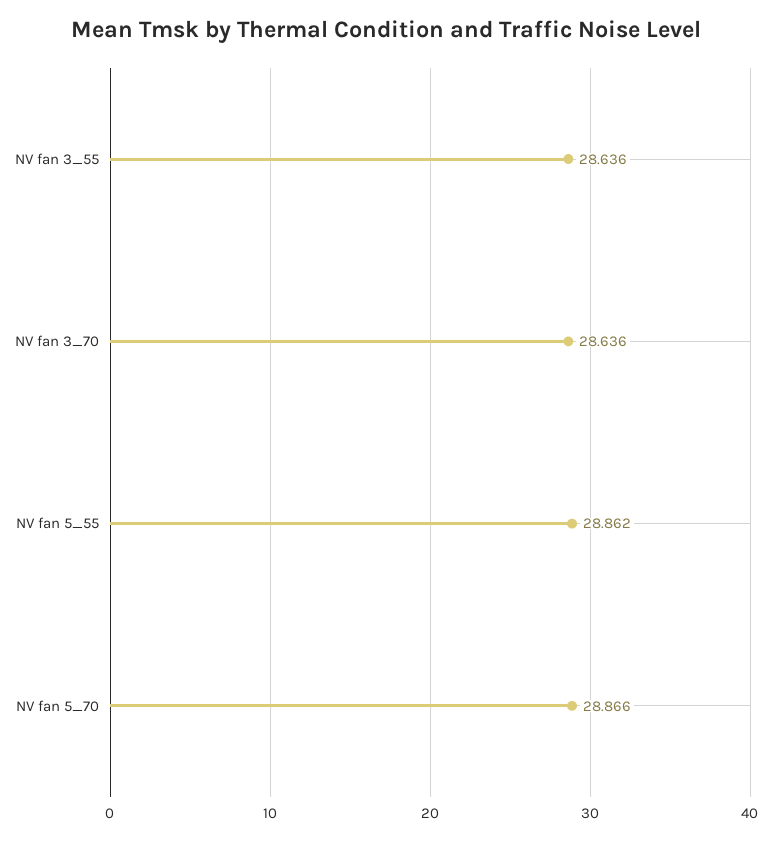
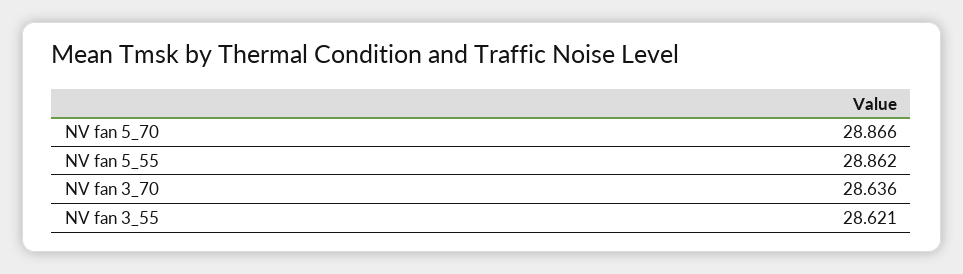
NV fan 3_55: 28.636 -> 28.621

